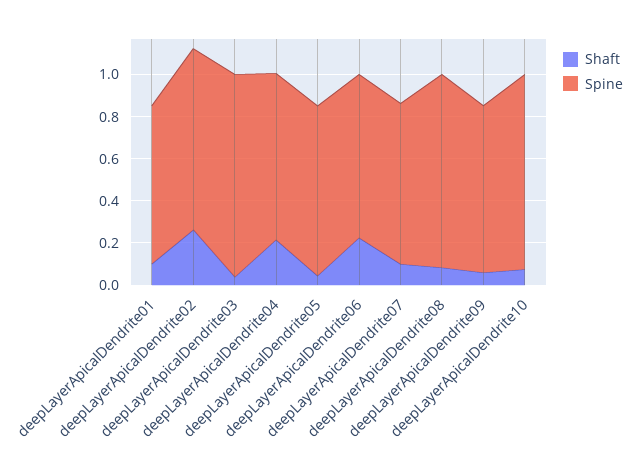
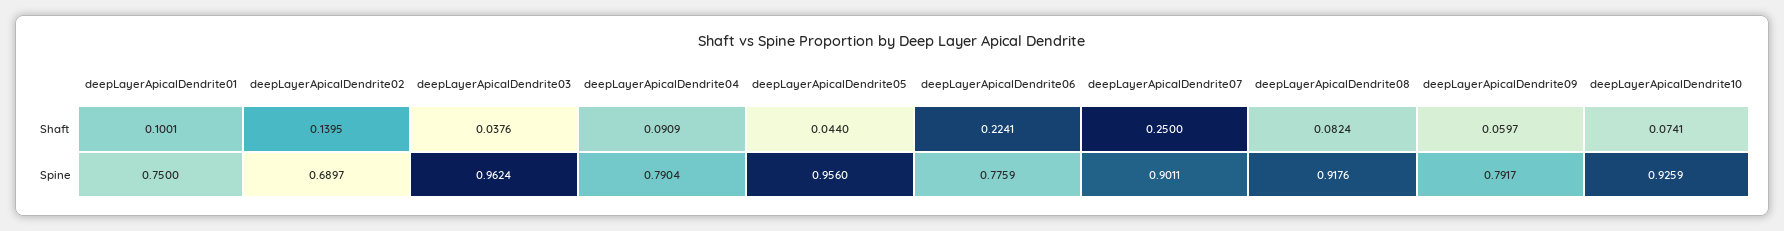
Shaft, deepLayerApicalDendrite02: 0.25 -> 0.1395
Spine, deepLayerApicalDendrite02: 0.85 -> 0.6897
Shaft, deepLayerApicalDendrite04: 0.2 -> 0.0909
Spine, deepLayerApicalDendrite05: 0.8 -> 0.956
Shaft, deepLayerApicalDendrite07: 0.1 -> 0.25
Spine, deepLayerApicalDendrite07: 0.75 -> 0.9011

